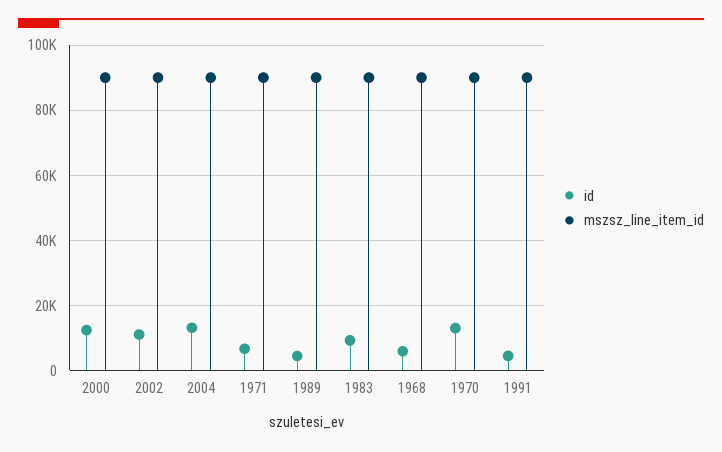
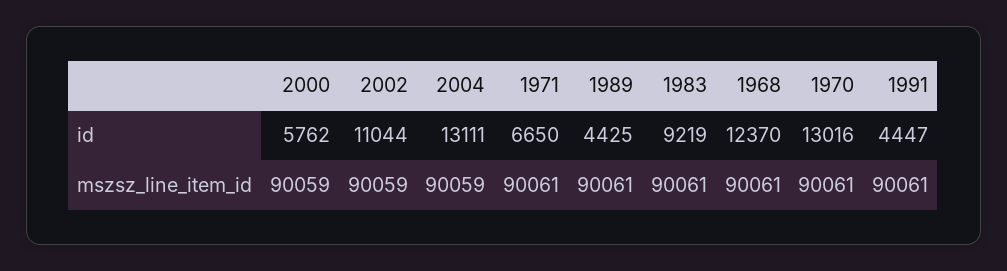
id, 2000: 12000 -> 5762
id, 1968: 6000 -> 12370

